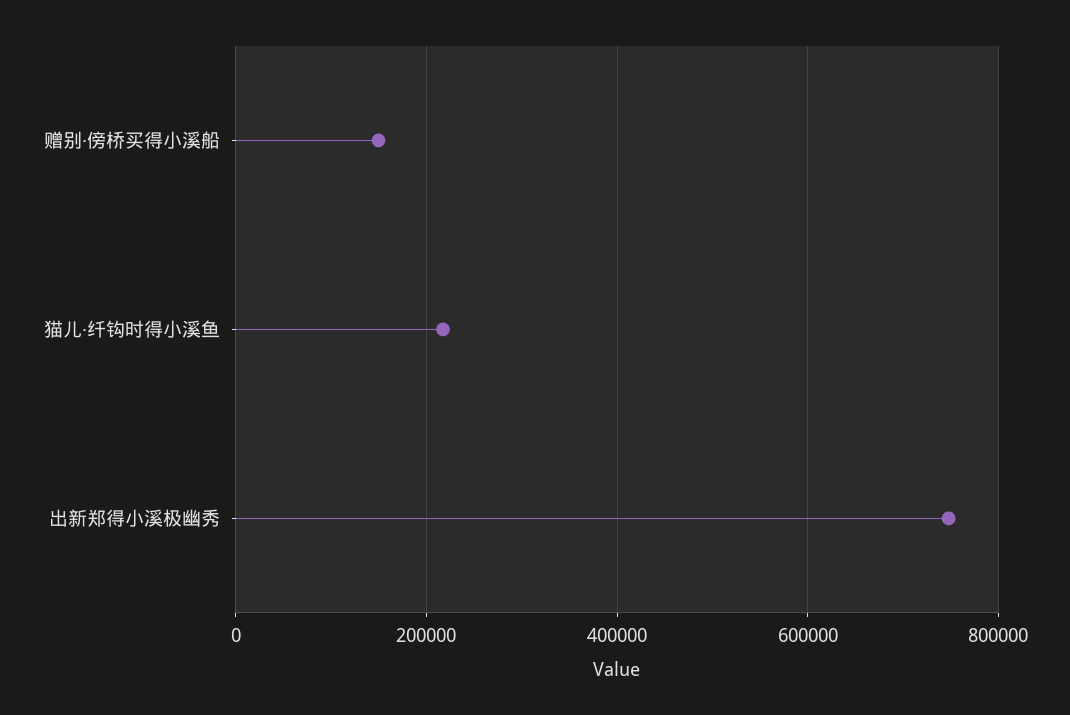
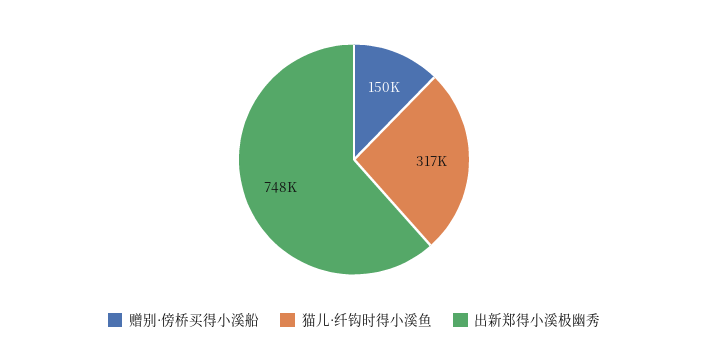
猫儿·纤钩时得小溪鱼: 220000 -> 317000

